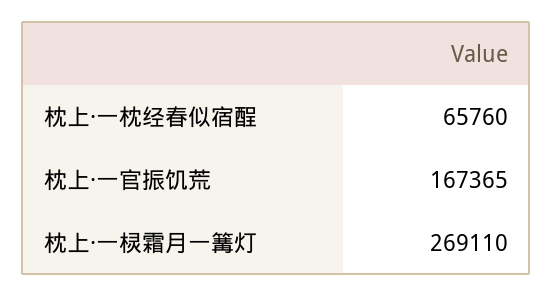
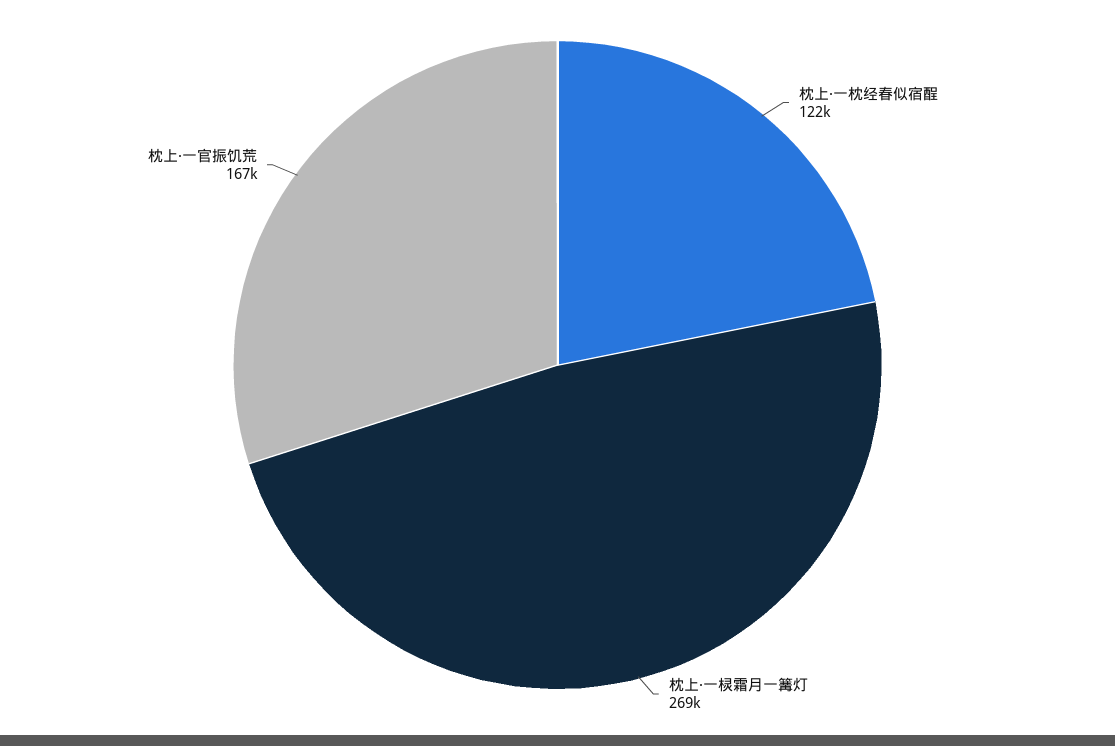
枕上·一枕经春似宿酲: 65760 -> 122000

